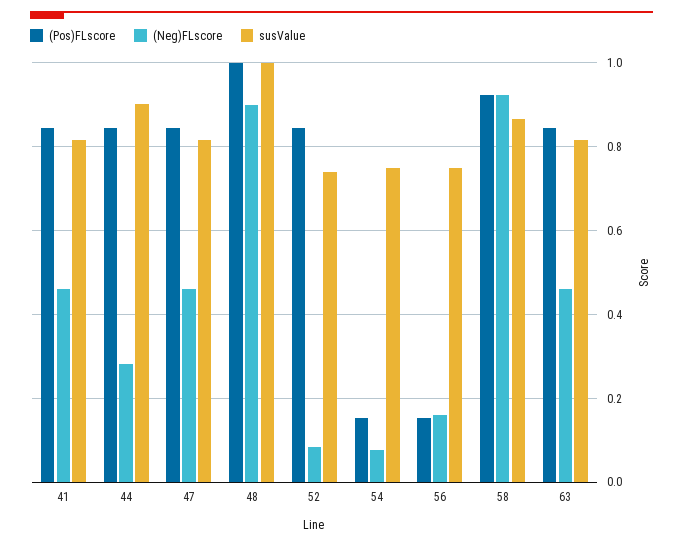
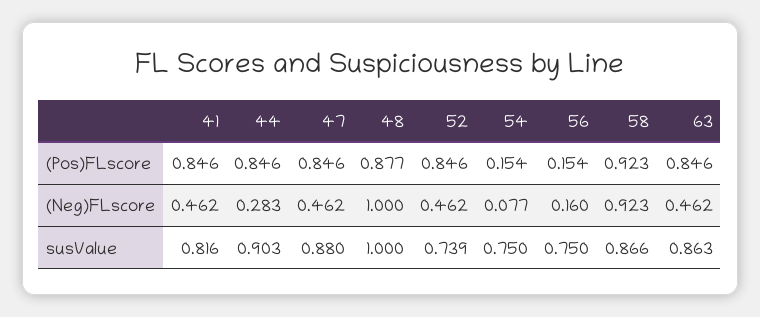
susValue, 47: 0.82 -> 0.88
(Pos)FLscore, 48: 1 -> 0.877
(Neg)FLscore, 48: 0.9 -> 1
(Neg)FLscore, 52: 0.08 -> 0.462
susValue, 63: 0.82 -> 0.863

